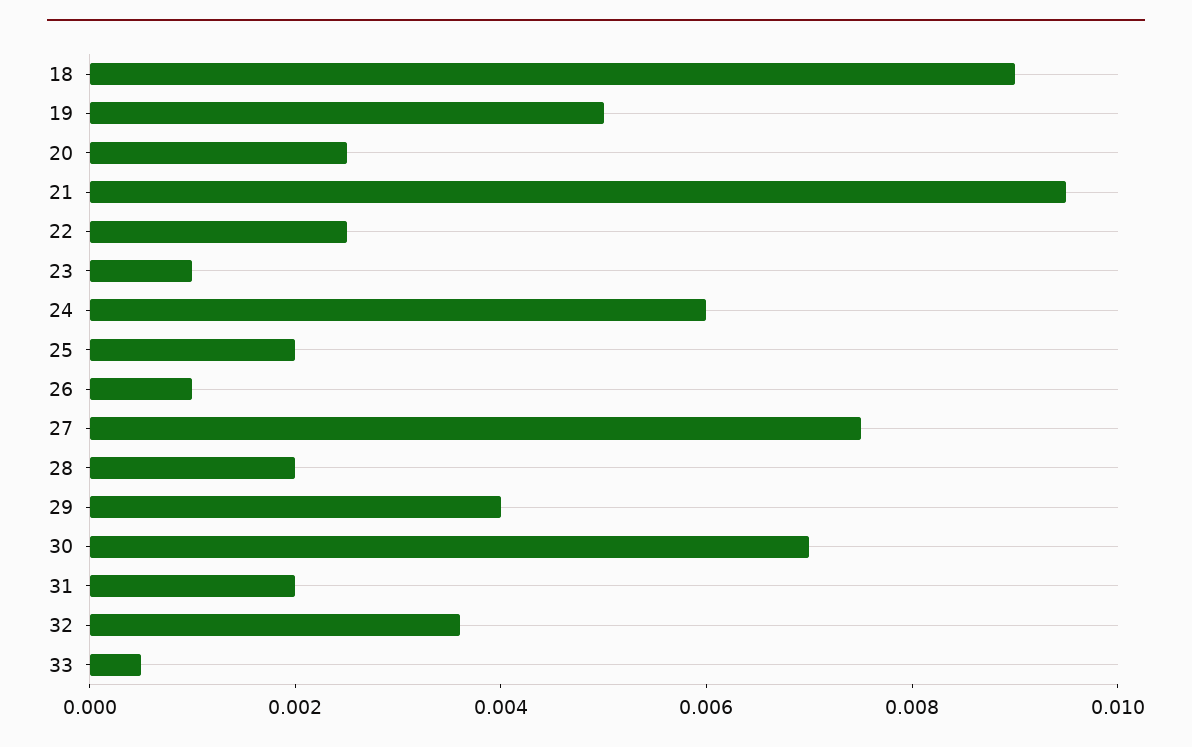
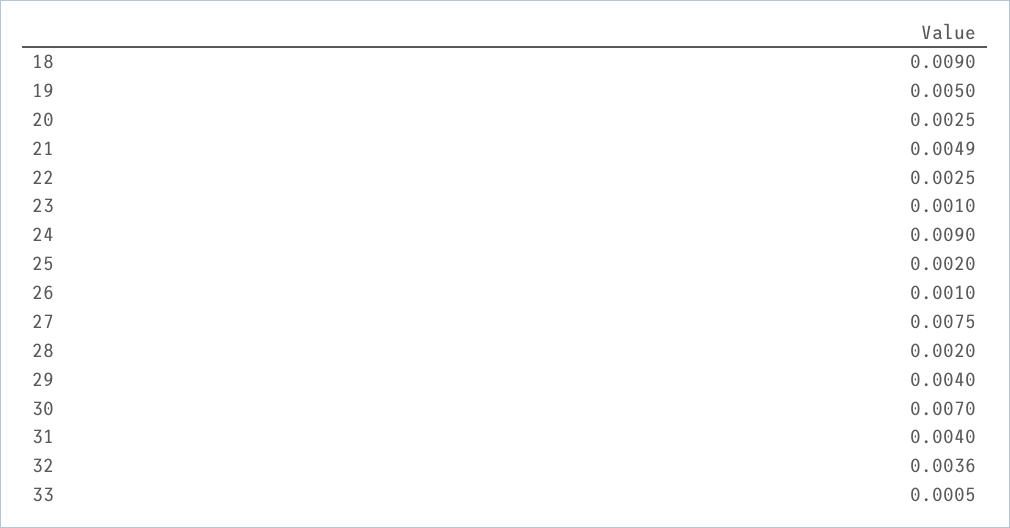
21: 0.0095 -> 0.0049
24: 0.006 -> 0.009
31: 0.002 -> 0.004

